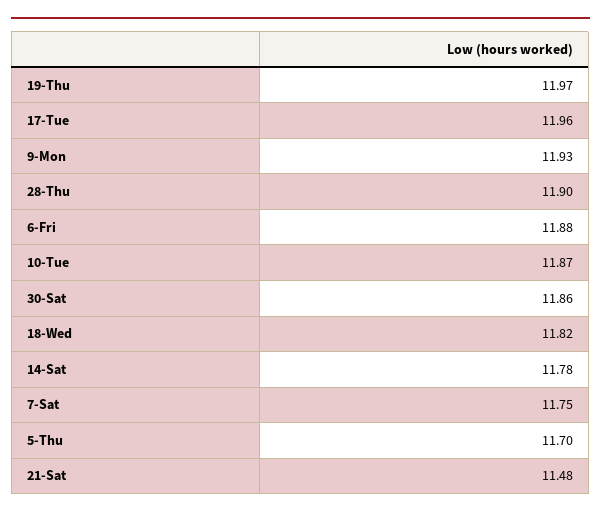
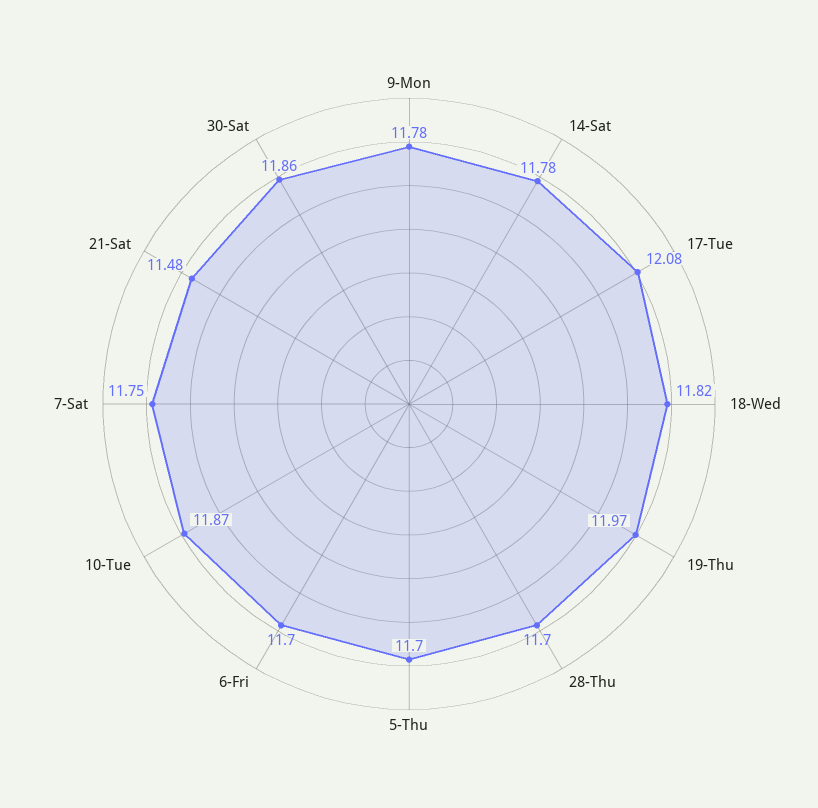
17-Tue: 11.96 -> 12.08
9-Mon: 11.93 -> 11.78
28-Thu: 11.9 -> 11.7
6-Fri: 11.88 -> 11.7

